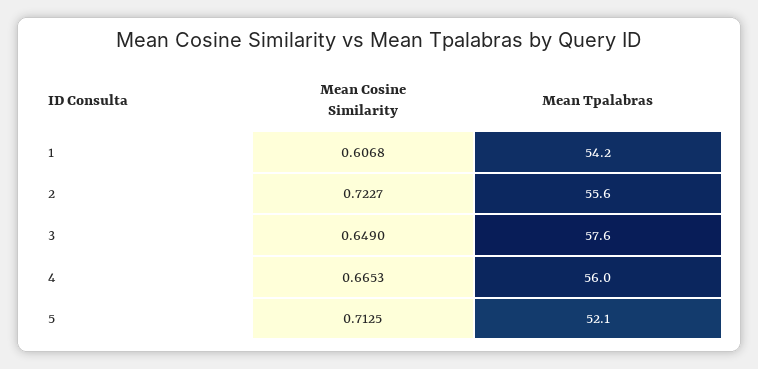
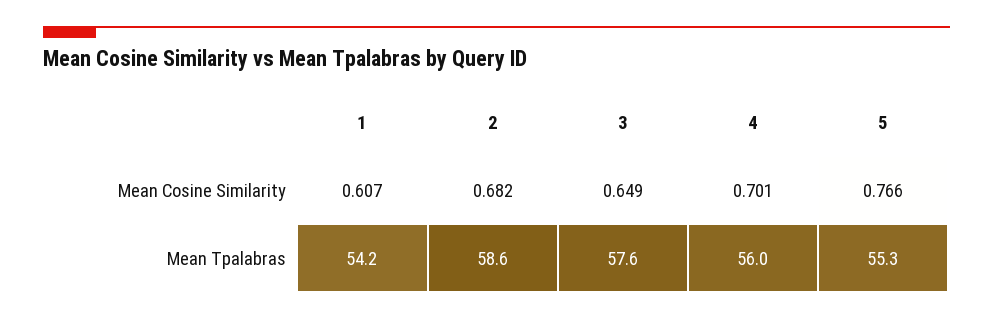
Mean Cosine Similarity, 2: 0.7227 -> 0.682
Mean Tpalabras, 2: 55.6 -> 58.6
Mean Cosine Similarity, 4: 0.6653 -> 0.701
Mean Cosine Similarity, 5: 0.7125 -> 0.766
Mean Tpalabras, 5: 52.1 -> 55.3

